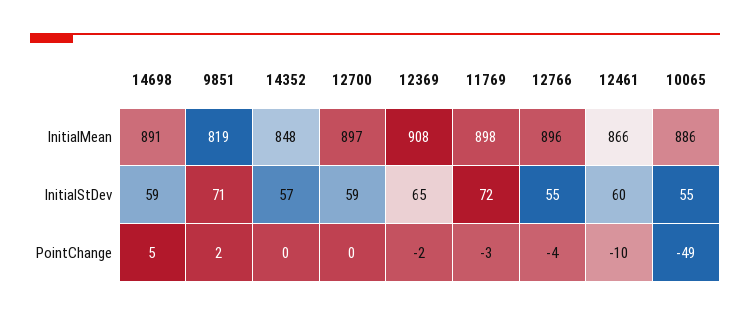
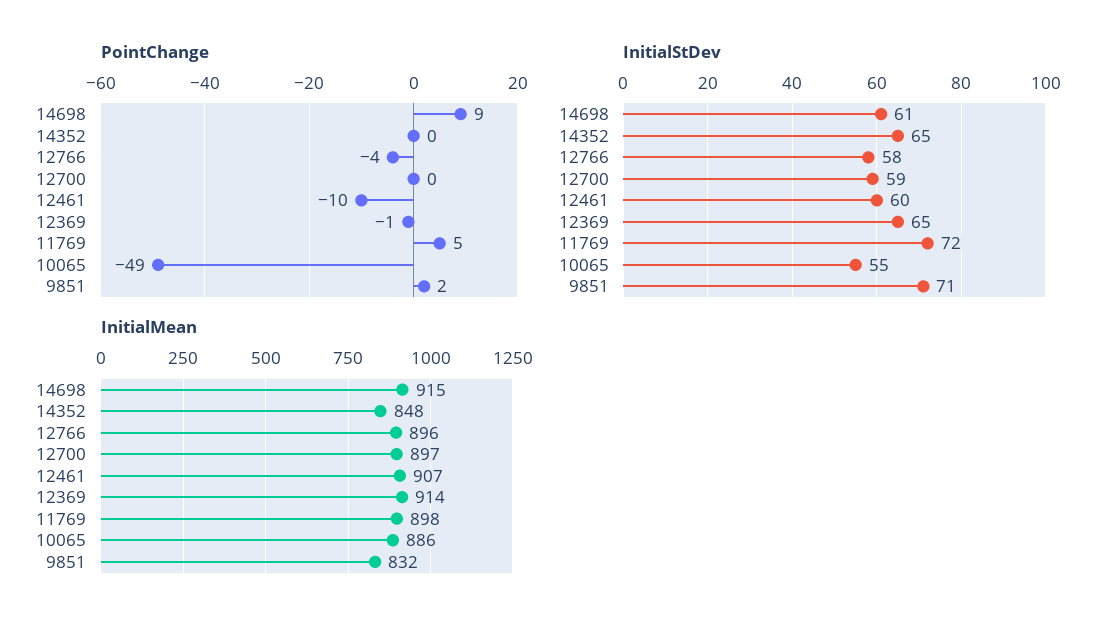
InitialMean, 14698: 891 -> 915
InitialMean, 9851: 819 -> 832
InitialMean, 12369: 908 -> 914
InitialMean, 12461: 866 -> 907
InitialStDev, 14698: 59 -> 61
InitialStDev, 14352: 57 -> 65
InitialStDev, 12766: 55 -> 58
PointChange, 14698: 5 -> 9
PointChange, 12369: -2 -> -1
PointChange, 11769: -3 -> 5

